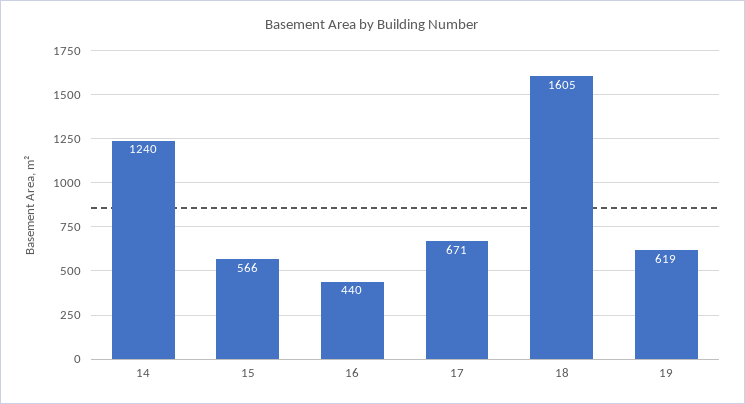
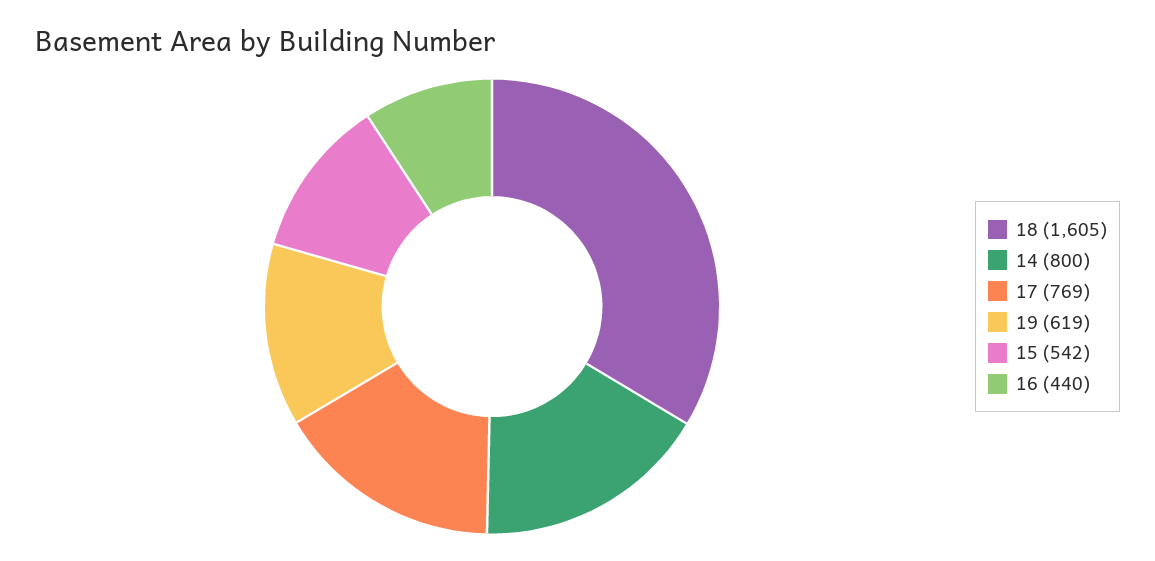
14: 1240 -> 800
15: 566 -> 542
17: 671 -> 769

